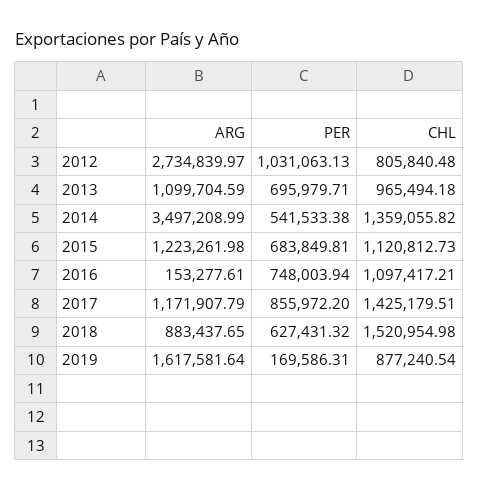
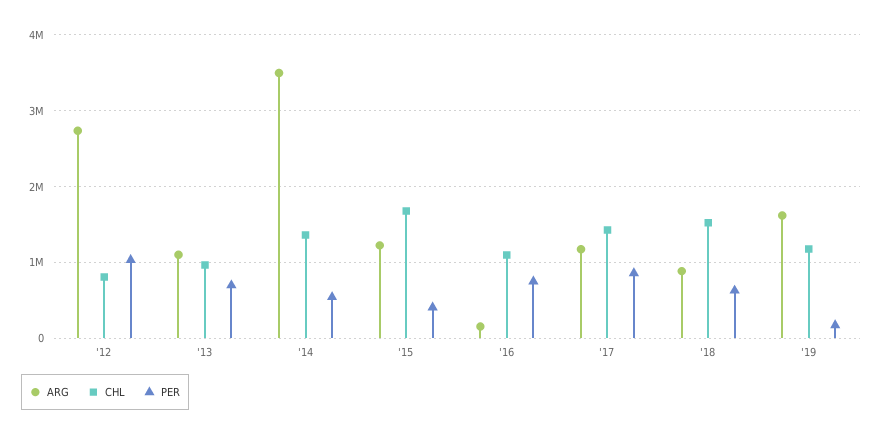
PER, 2015: 683849.81 -> 400000
CHL, 2015: 1120812.73 -> 1700000
CHL, 2019: 877240.54 -> 1200000

